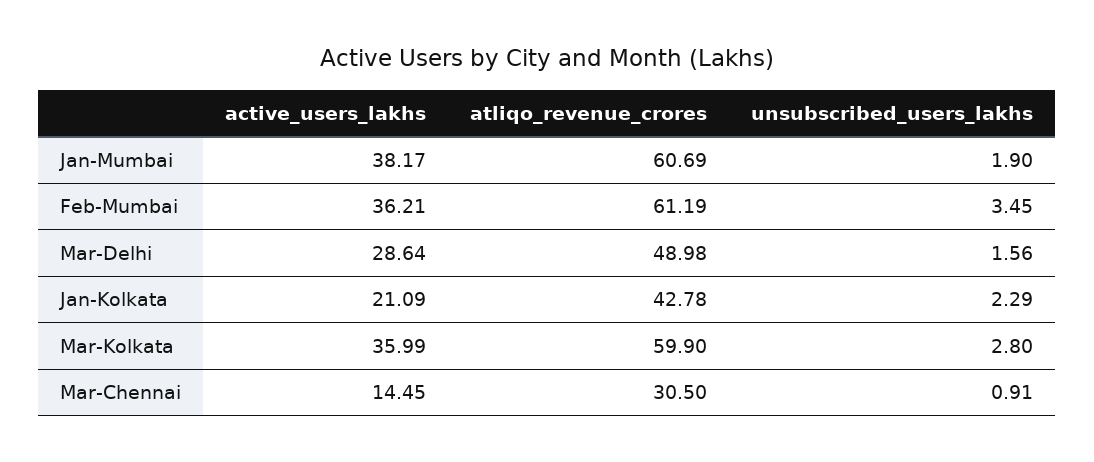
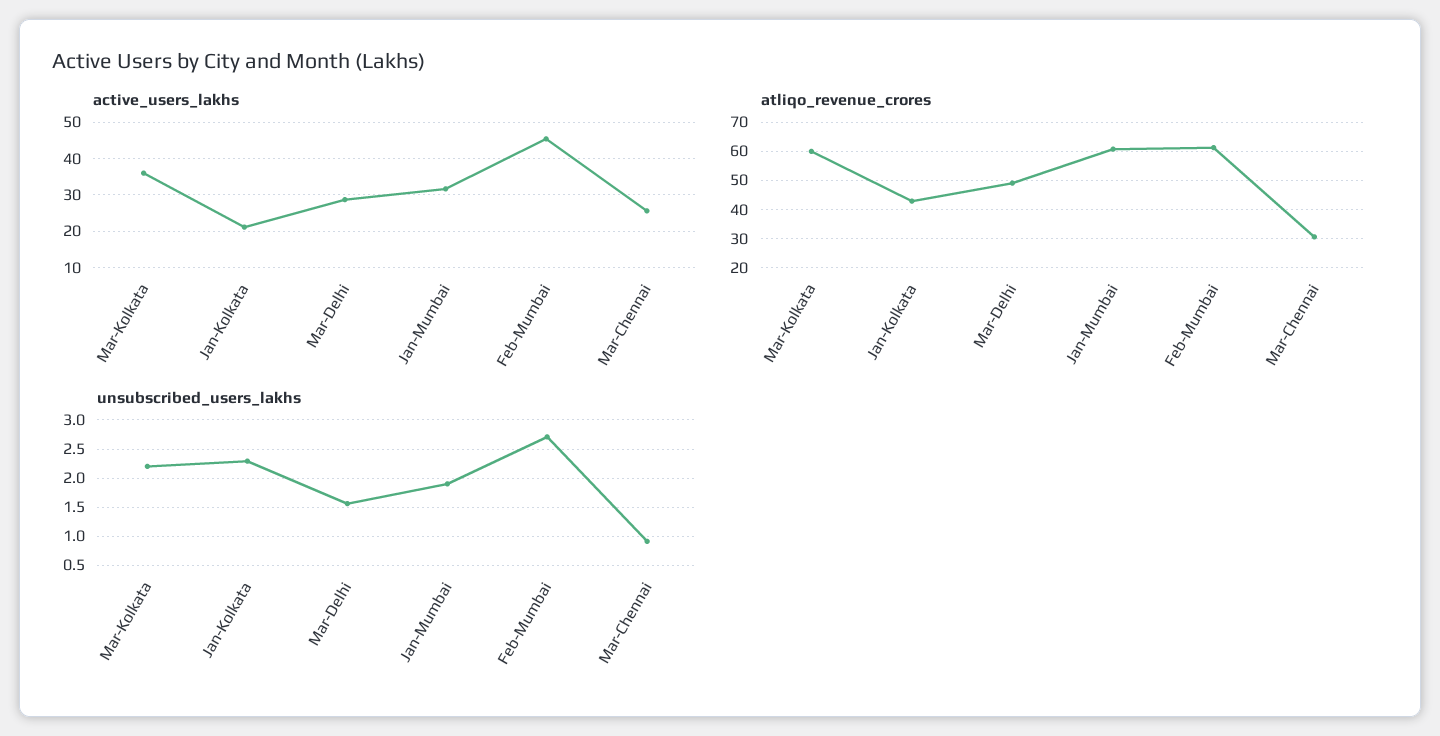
active_users_lakhs, Jan-Mumbai: 38.17 -> 32
active_users_lakhs, Feb-Mumbai: 36.21 -> 46
unsubscribed_users_lakhs, Feb-Mumbai: 3.45 -> 2.75
unsubscribed_users_lakhs, Mar-Kolkata: 2.8 -> 2.25
active_users_lakhs, Mar-Chennai: 14.45 -> 26

